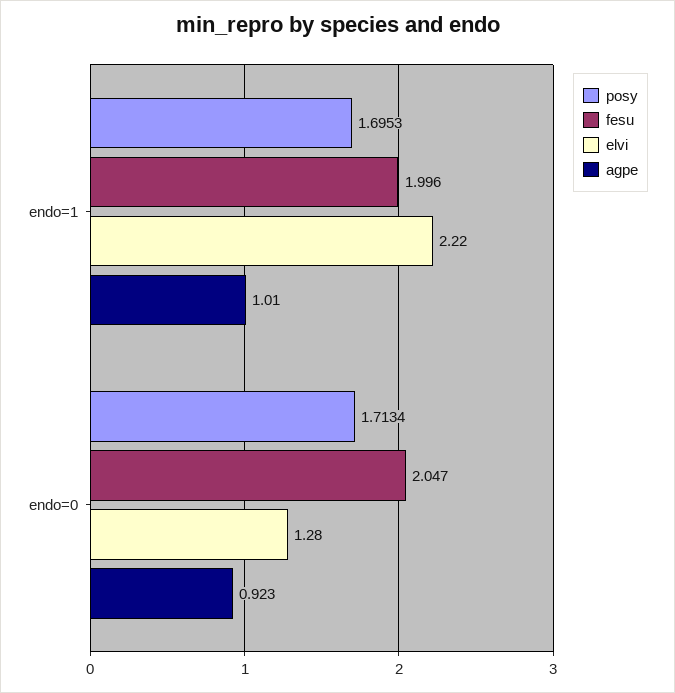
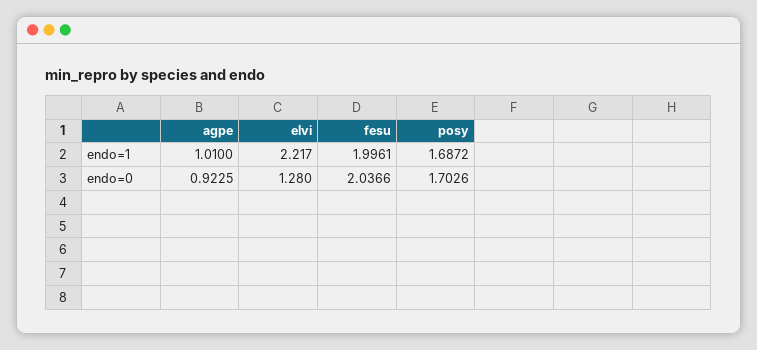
posy, endo=1: 1.6953 -> 1.6872
posy, endo=0: 1.7134 -> 1.7026
fesu, endo=0: 2.047 -> 2.0366

